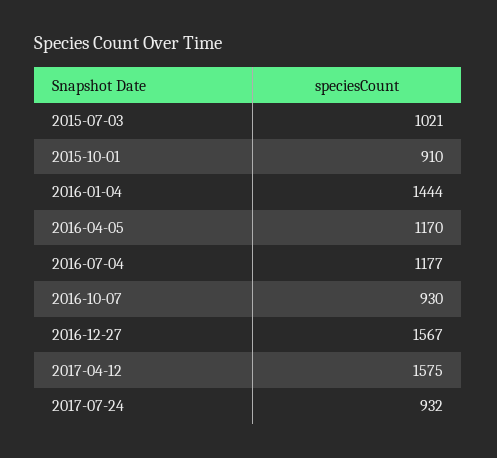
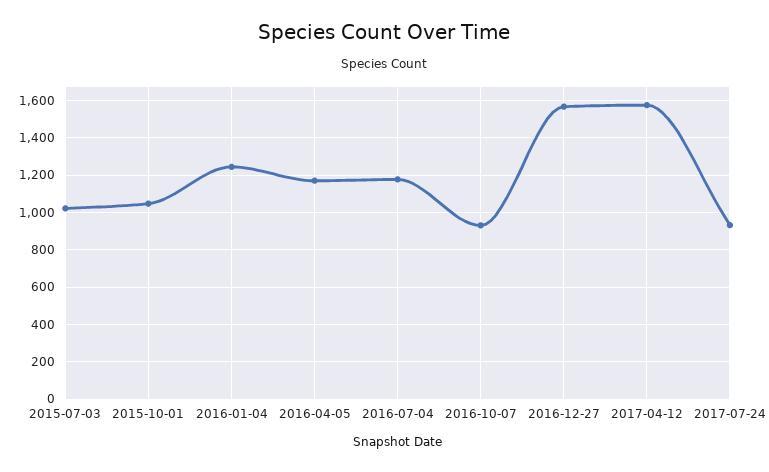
2015-10-01: 910 -> 1050
2016-01-04: 1444 -> 1250

